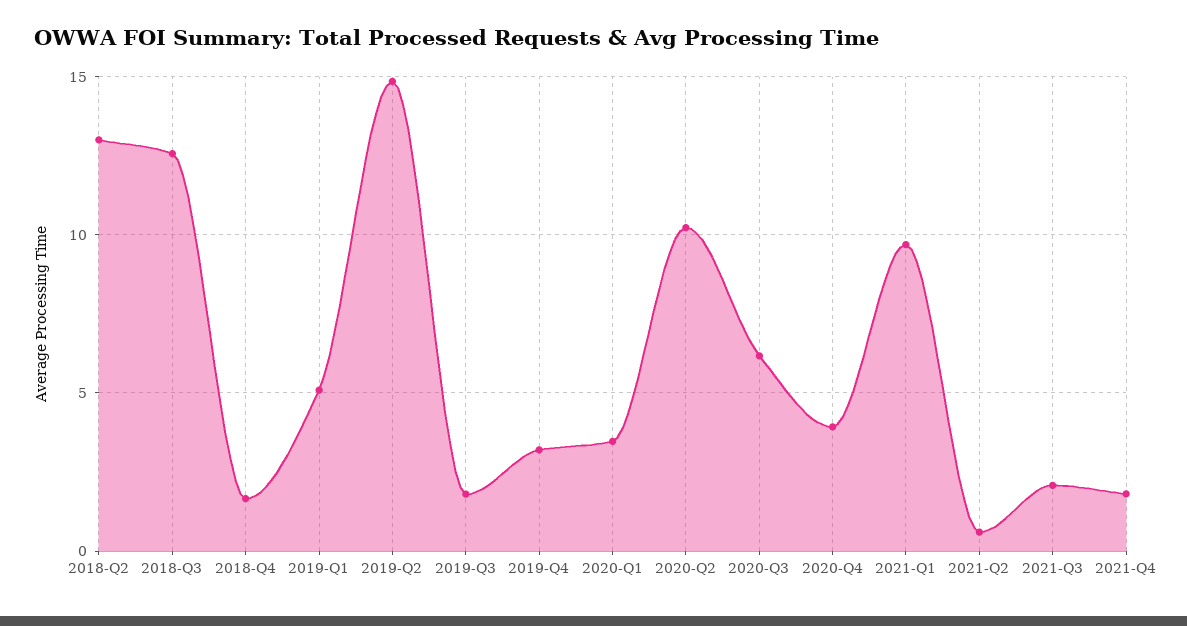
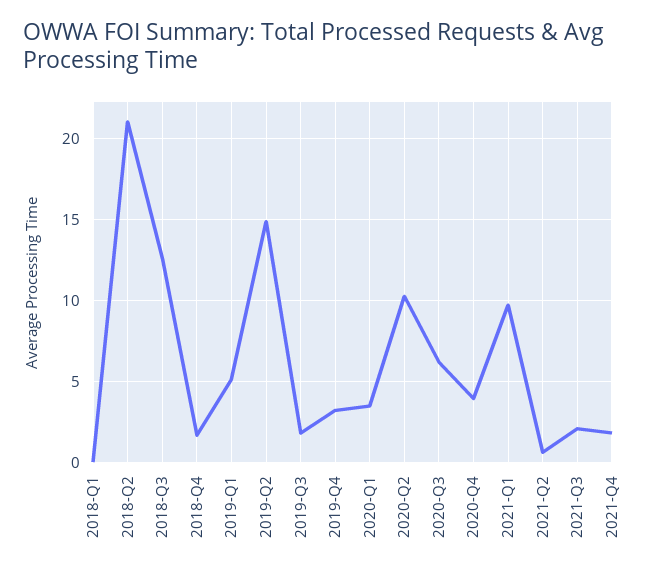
2018-Q2: 13 -> 21
2018-Q1: none -> 0

